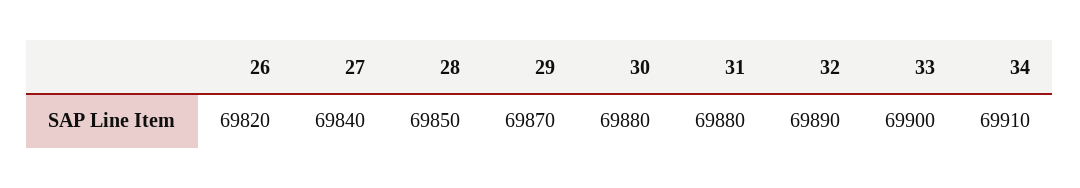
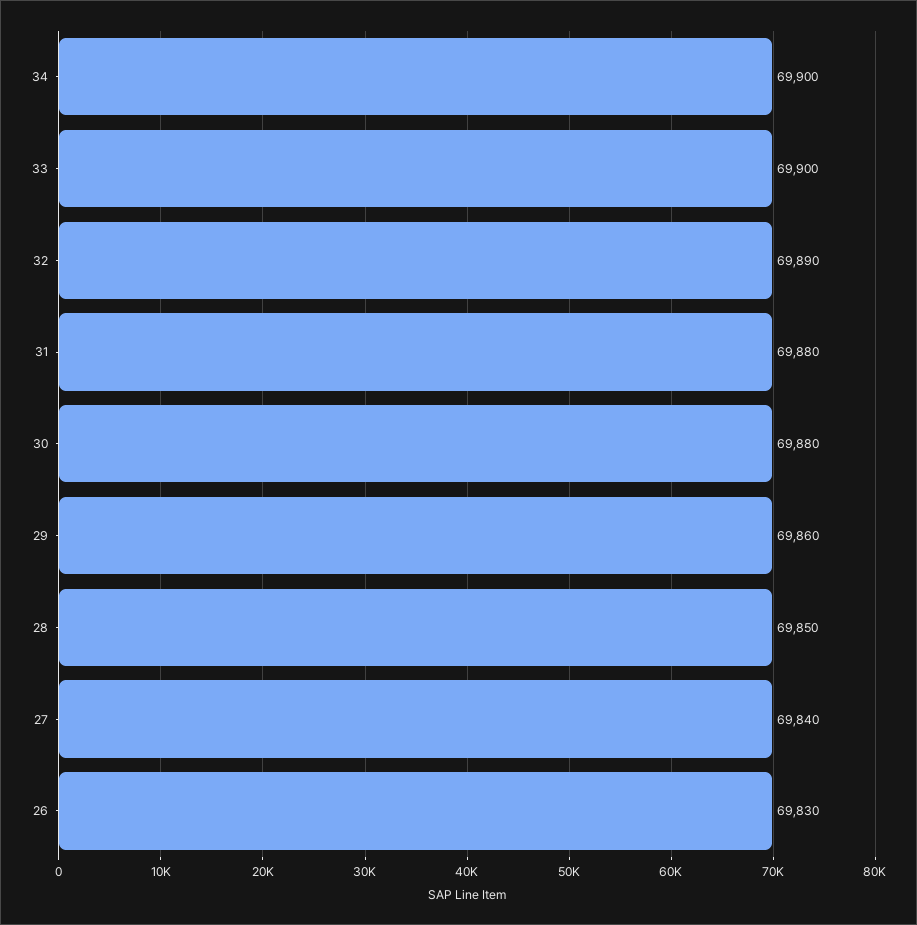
26: 69820 -> 69830
29: 69870 -> 69860
34: 69910 -> 69900

